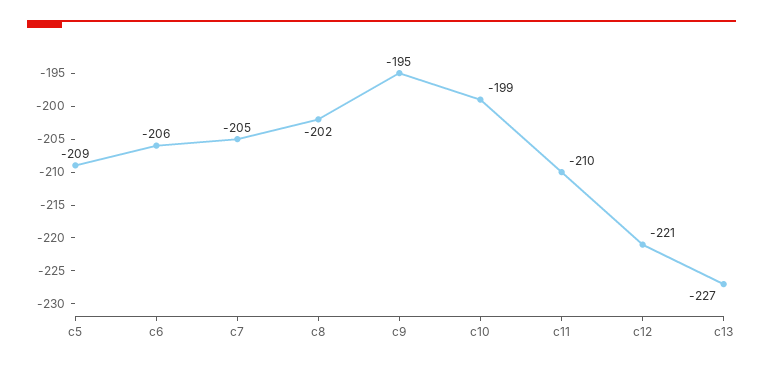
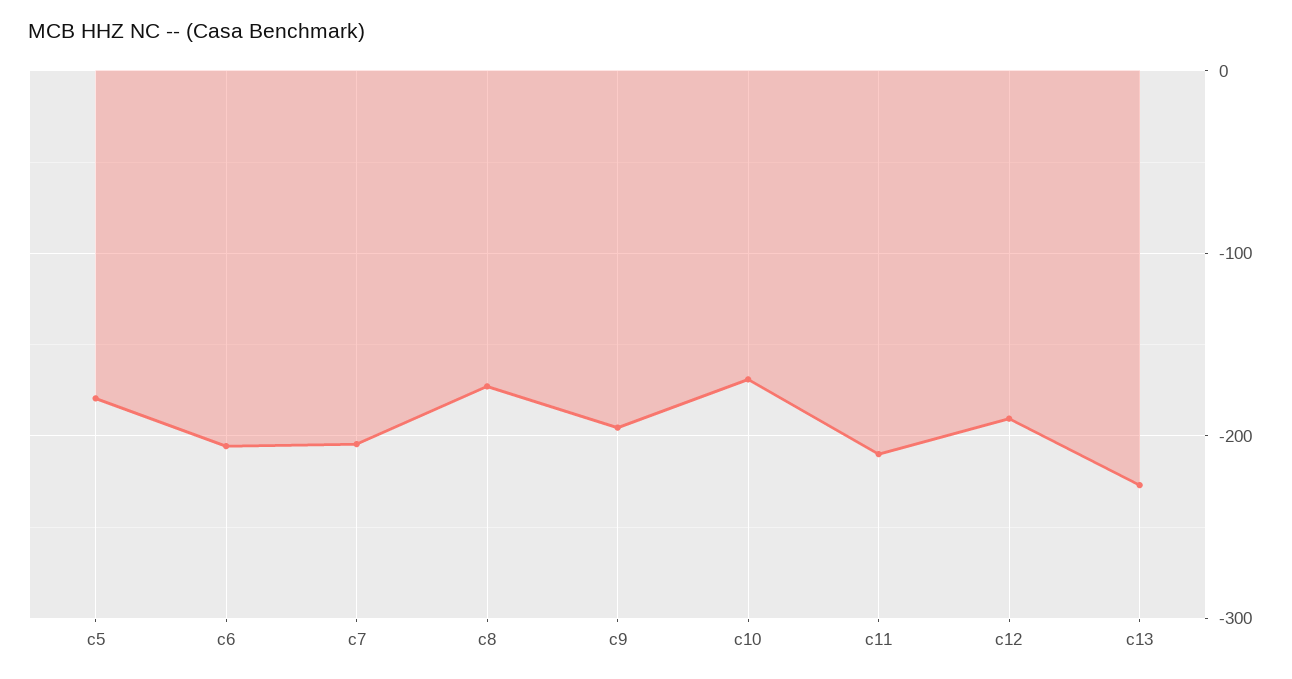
c5: -209 -> -180
c8: -202 -> -170
c10: -199 -> -170
c12: -221 -> -190

